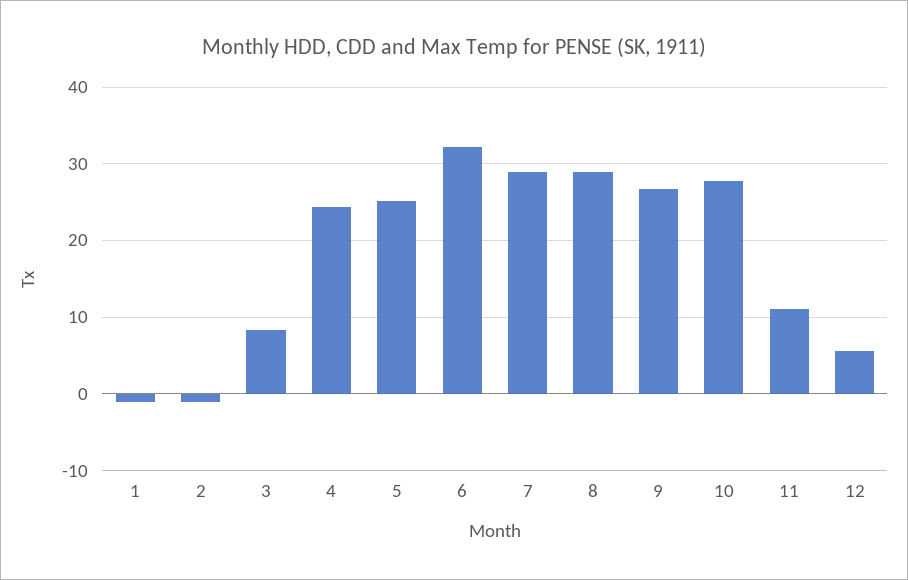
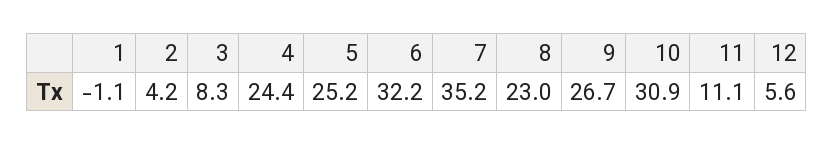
2: -1 -> 4.2
7: 29 -> 35.2
8: 29 -> 23
10: 28 -> 30.9

